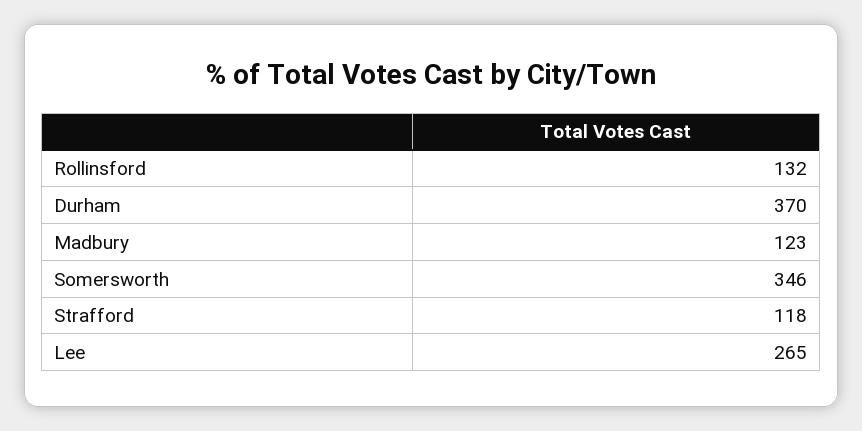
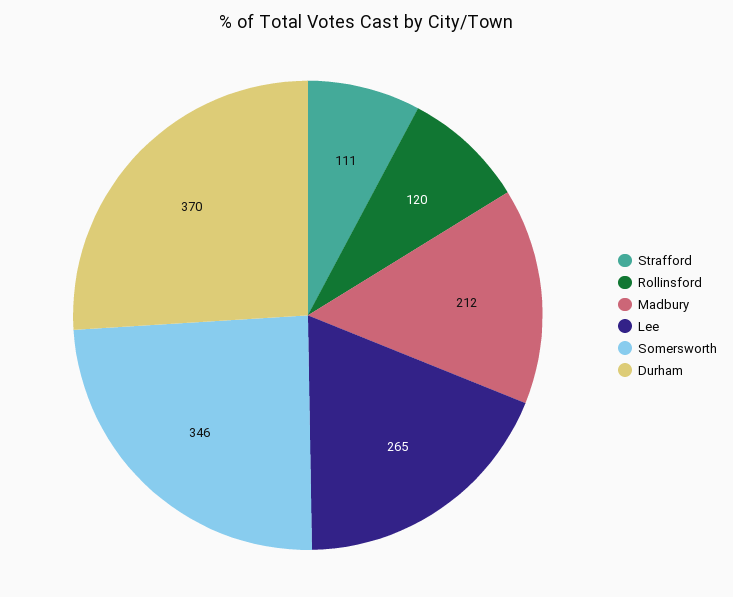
Rollinsford: 132 -> 120
Madbury: 123 -> 212
Strafford: 118 -> 111

